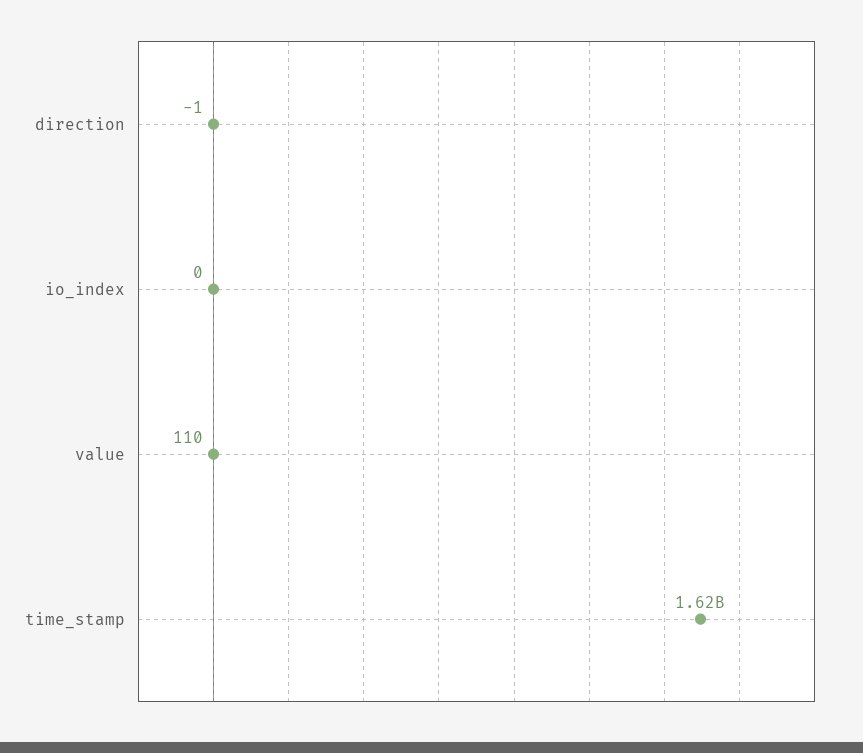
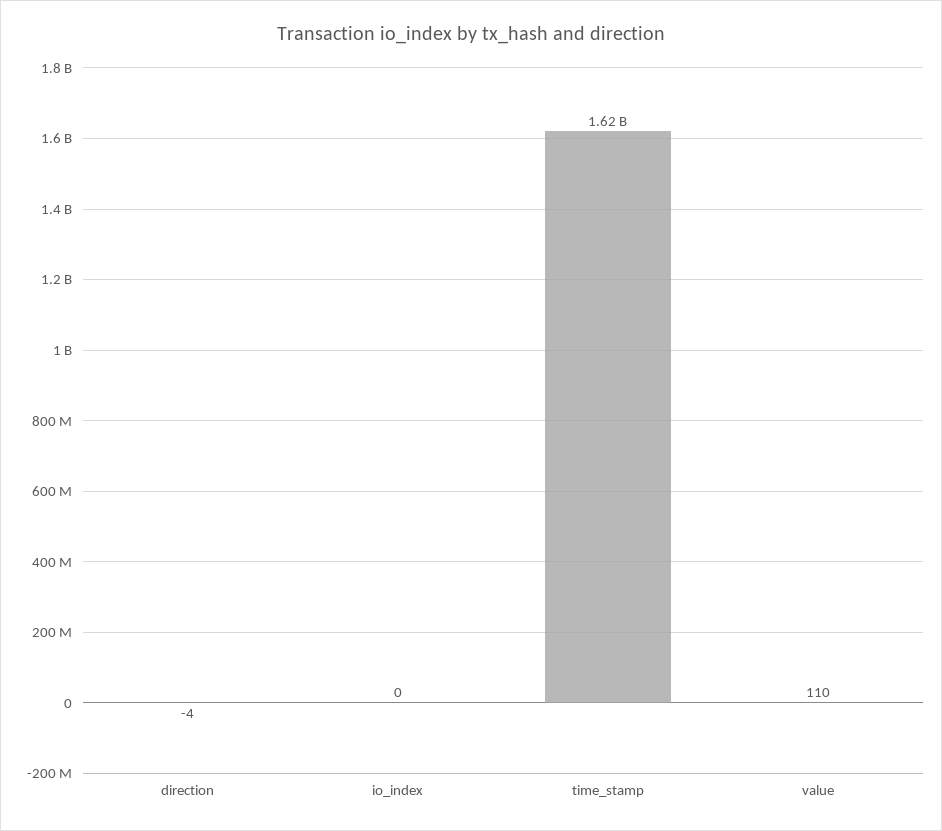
direction: -1 -> -4

